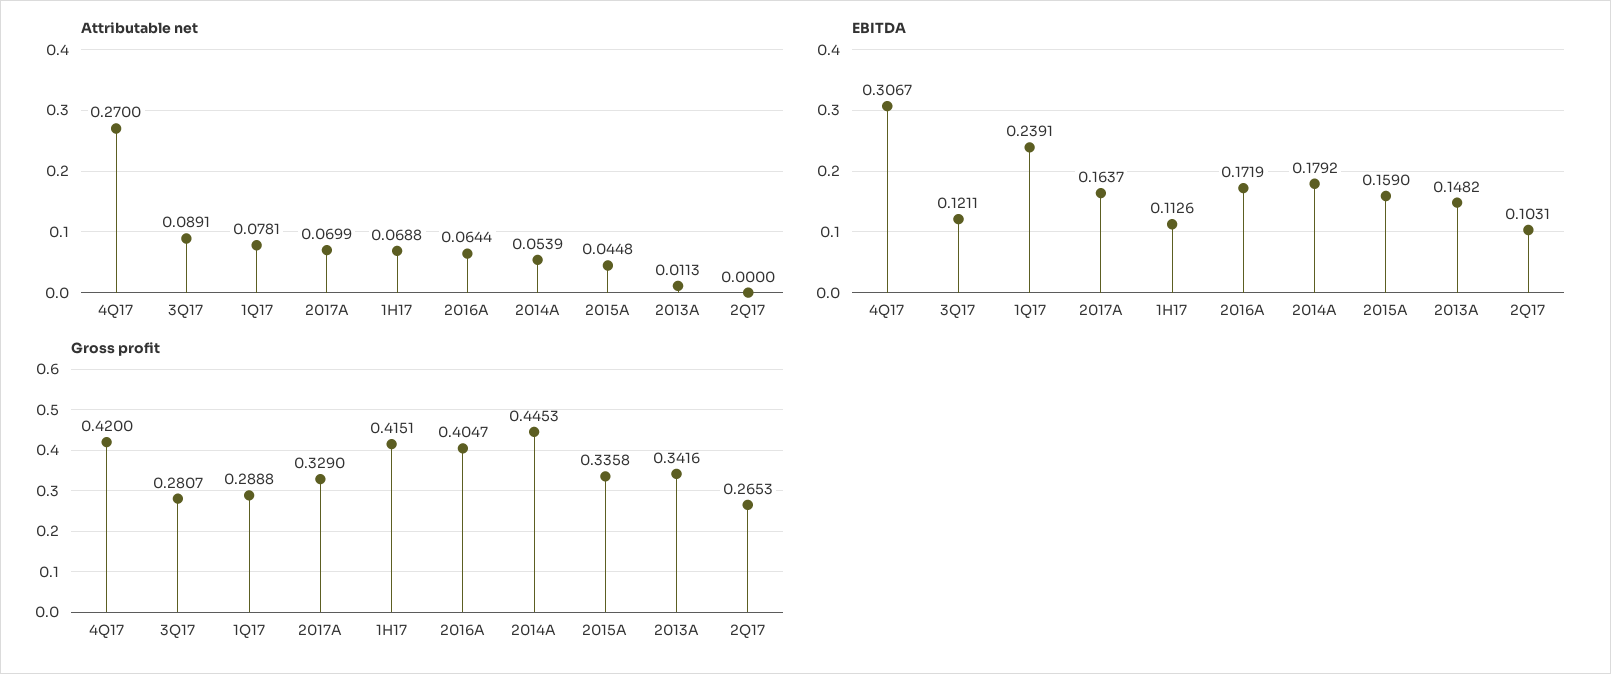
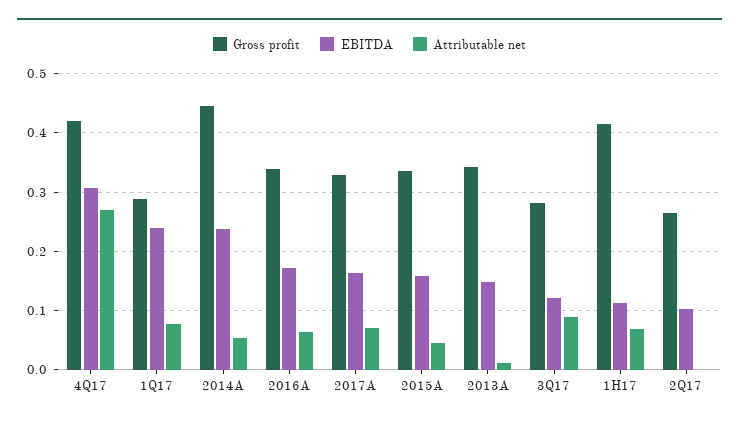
EBITDA, 2014A: 0.1792 -> 0.24
Gross profit, 2016A: 0.4047 -> 0.34

